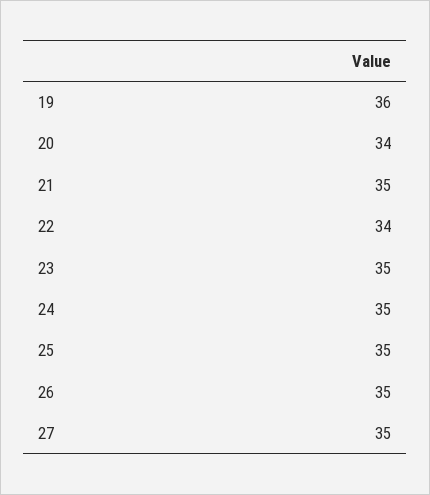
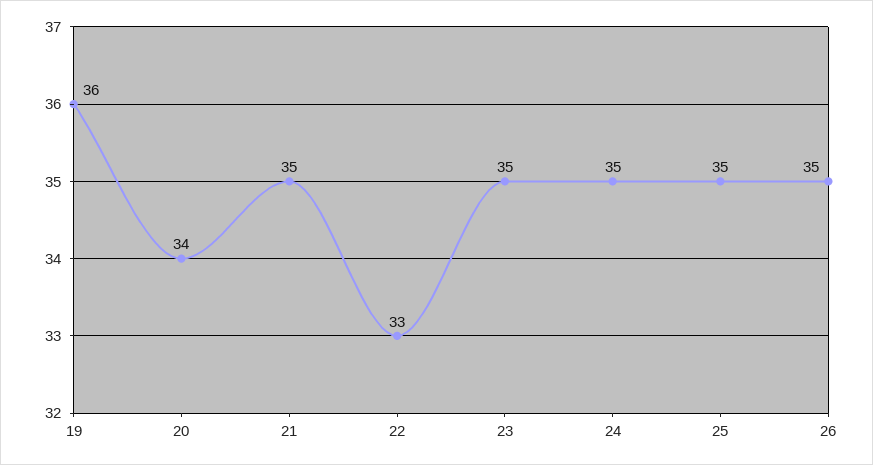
22: 34 -> 33
27: 35 -> none

